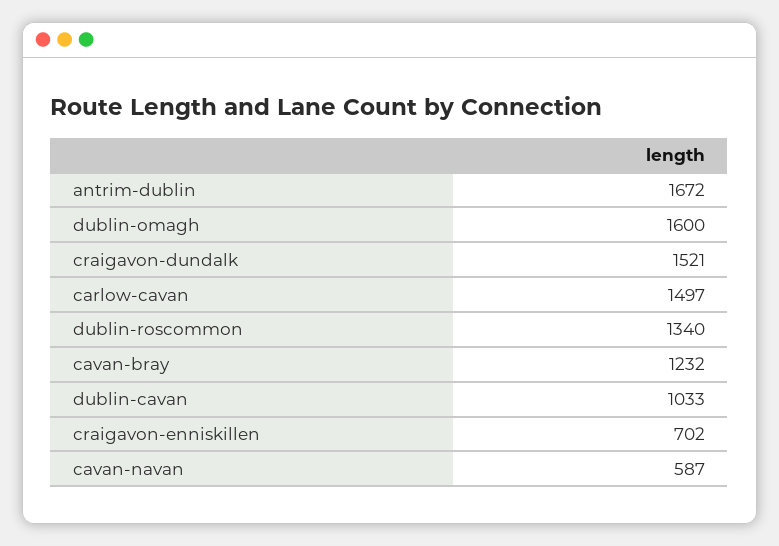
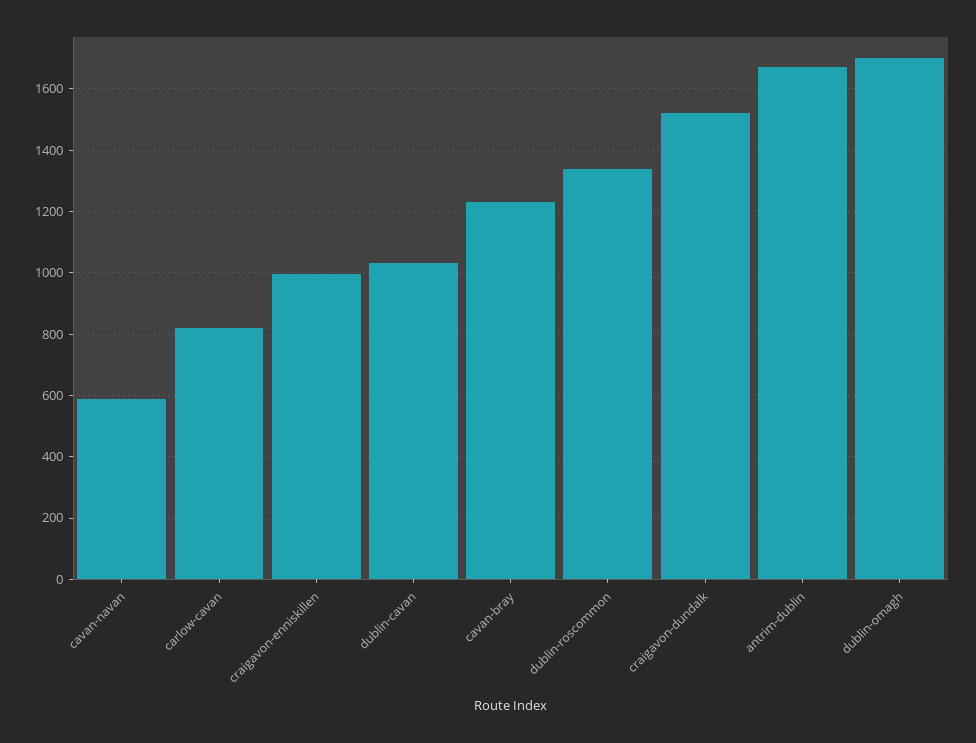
dublin-omagh: 1600 -> 1700
carlow-cavan: 1497 -> 820
craigavon-enniskillen: 702 -> 1000

